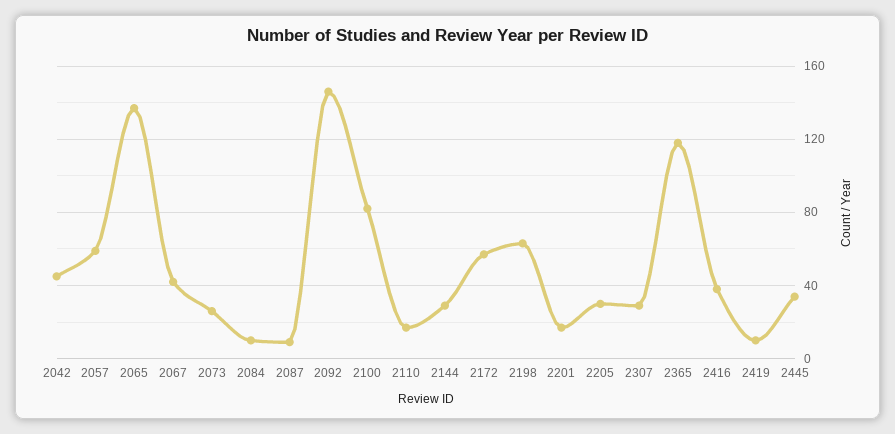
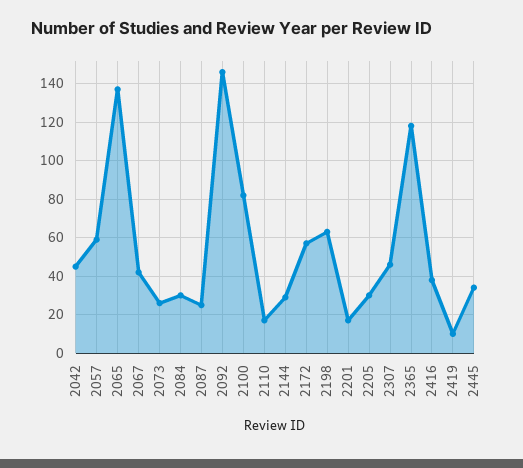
2084: 10 -> 30
2087: 10 -> 25
2307: 30 -> 45

